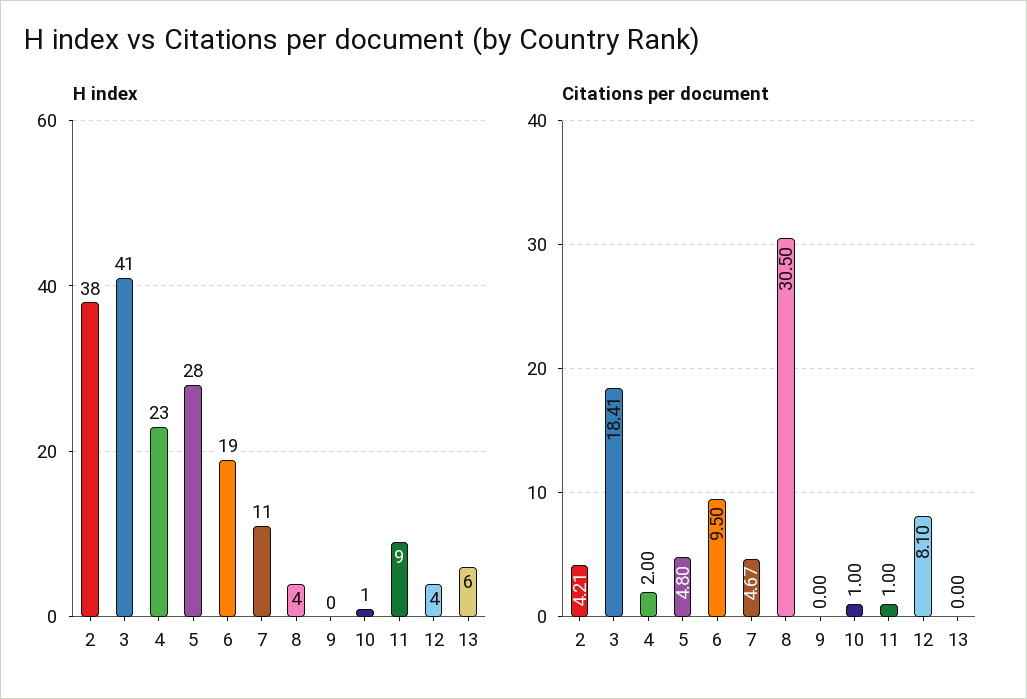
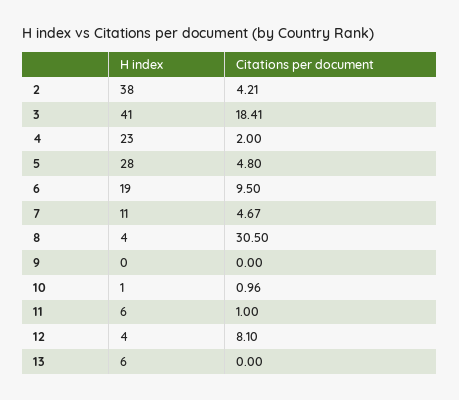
H index, 11: 9 -> 6
Citations per document, 10: 1 -> 0.96

